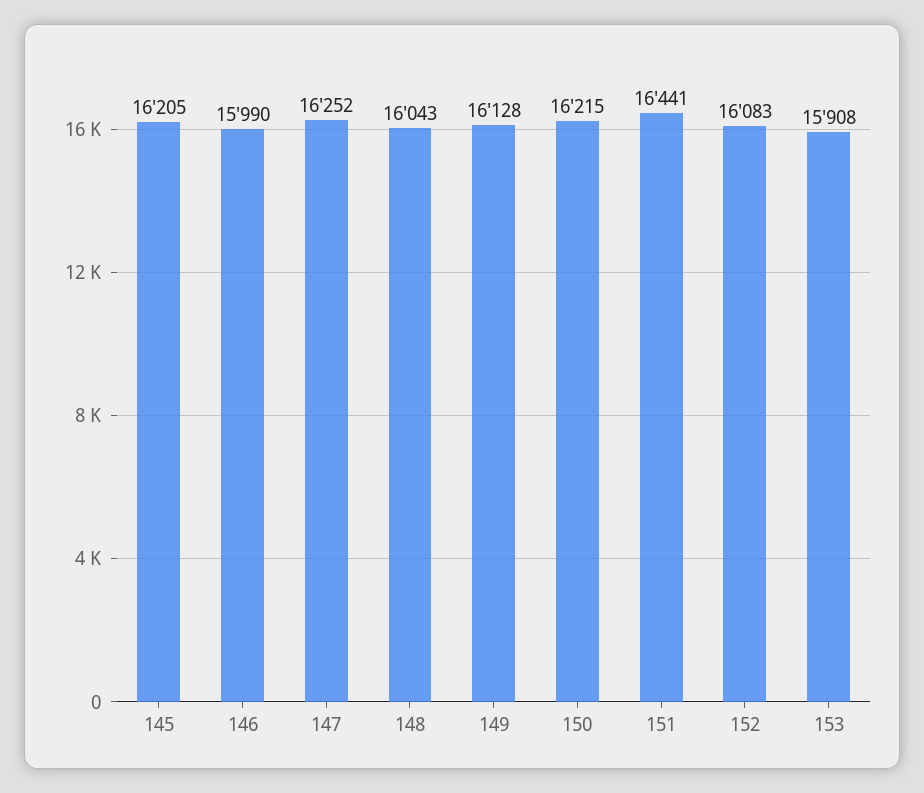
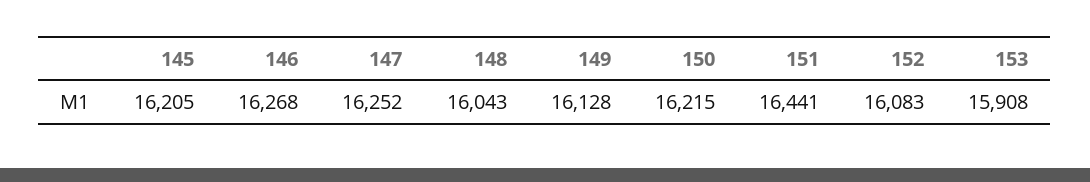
146: 15990 -> 16268

